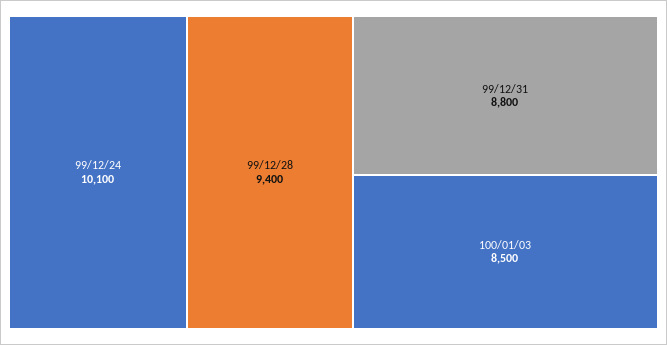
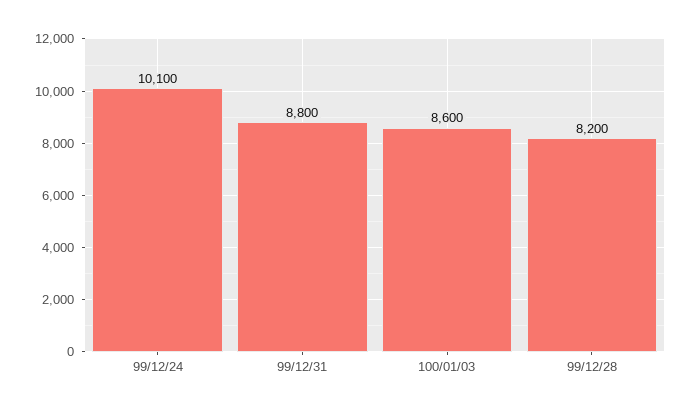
99/12/28: 9400 -> 8200
100/01/03: 8500 -> 8600

